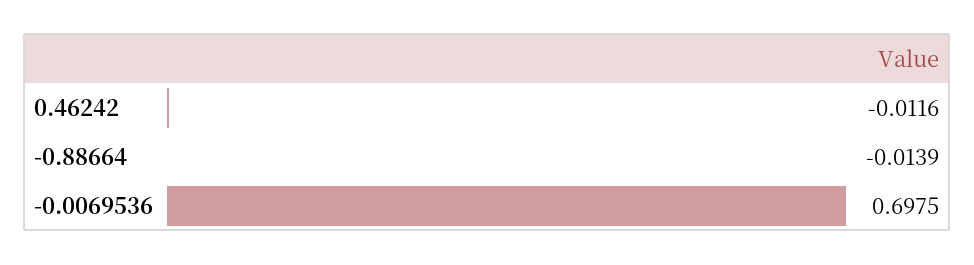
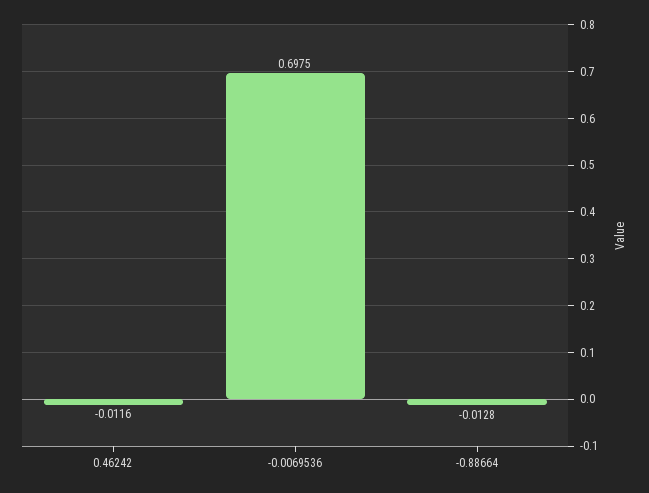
-0.88664: -0.0139 -> -0.0128

